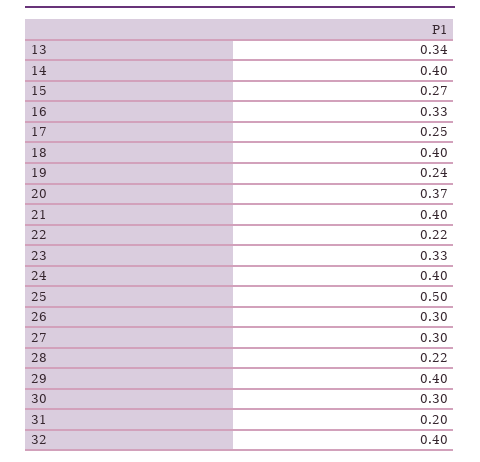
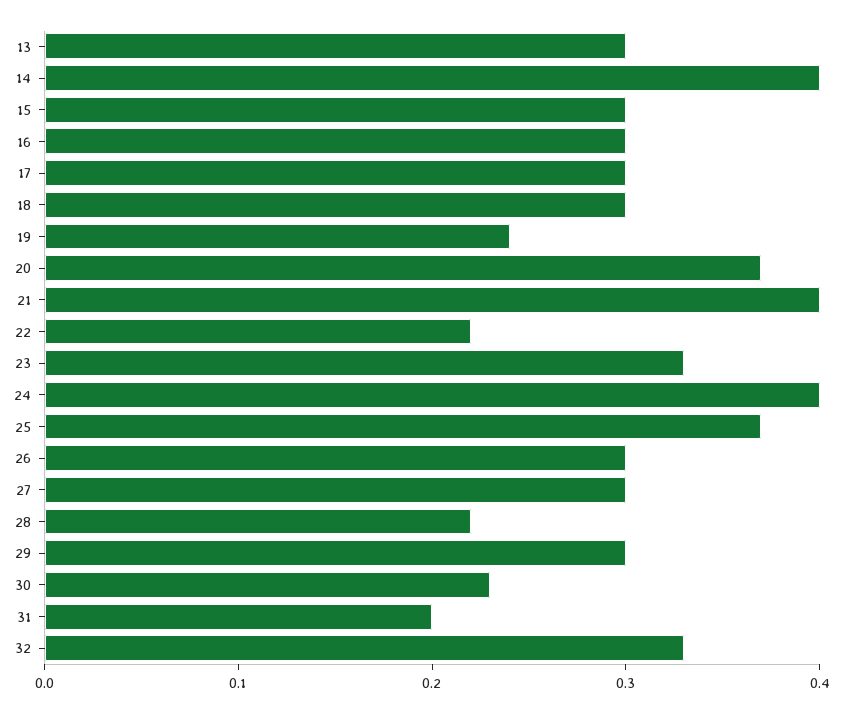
13: 0.34 -> 0.3
15: 0.27 -> 0.3
16: 0.33 -> 0.3
17: 0.25 -> 0.3
18: 0.4 -> 0.3
25: 0.5 -> 0.37
29: 0.4 -> 0.3
30: 0.3 -> 0.23
32: 0.4 -> 0.33

